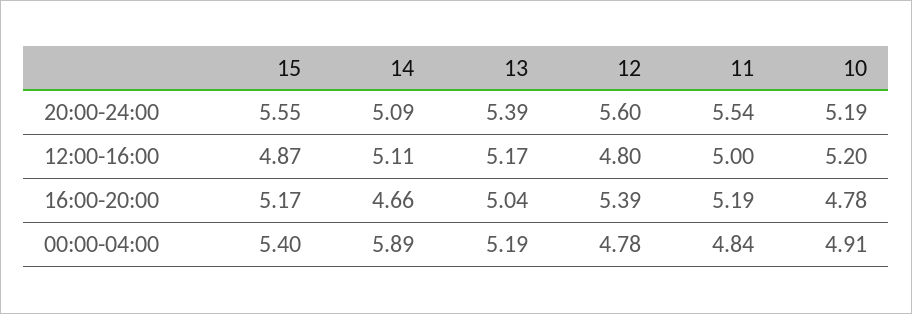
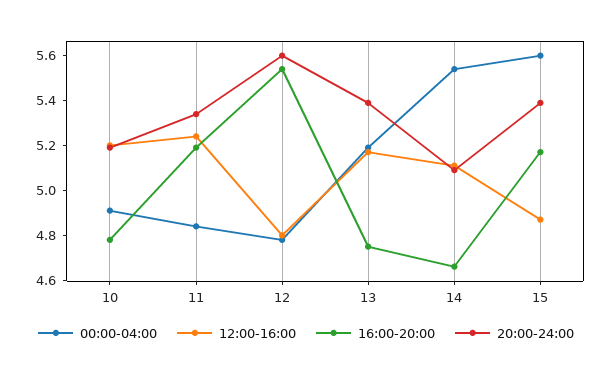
20:00-24:00, 15: 5.55 -> 5.4
20:00-24:00, 11: 5.54 -> 5.35
12:00-16:00, 11: 5 -> 5.25
16:00-20:00, 13: 5.04 -> 4.75
16:00-20:00, 12: 5.39 -> 5.55
00:00-04:00, 15: 5.4 -> 5.6
00:00-04:00, 14: 5.89 -> 5.55

